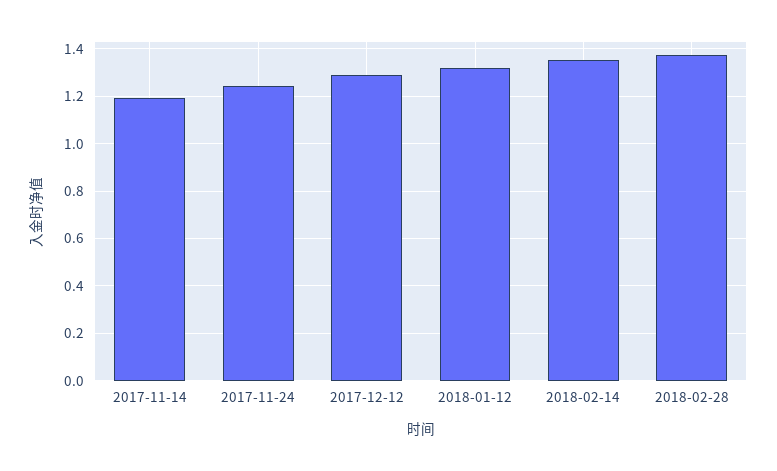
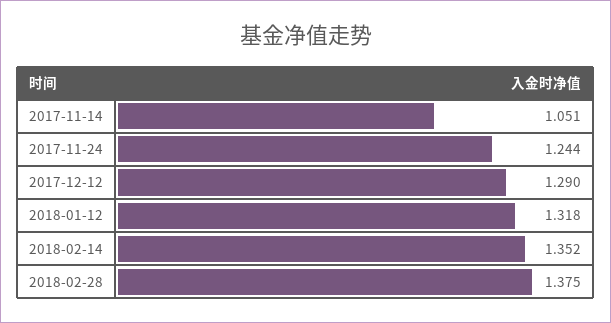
2017-11-14: 1.2 -> 1.051

